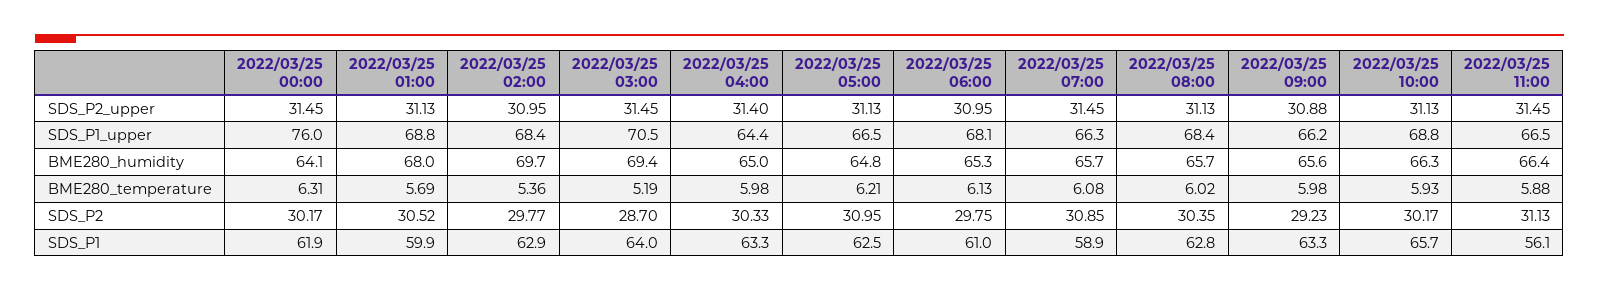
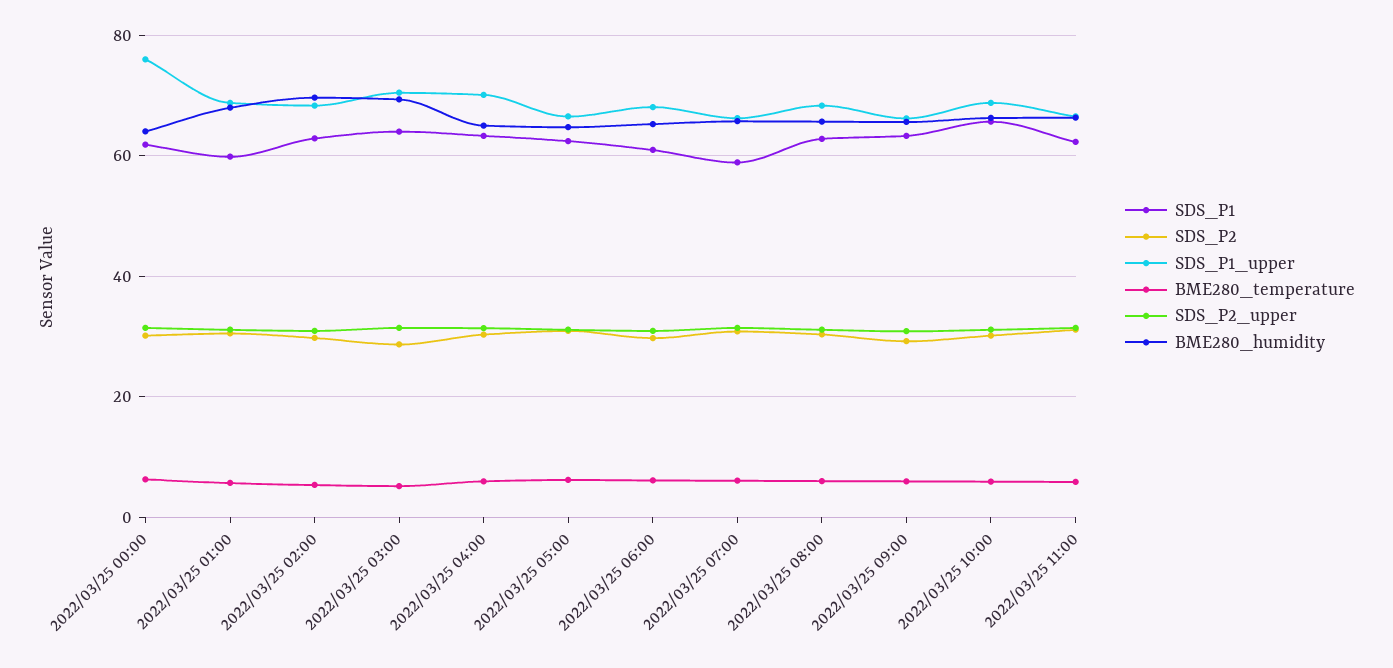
SDS_P1_upper, 2022/03/25 04:00: 64.4 -> 70
SDS_P1, 2022/03/25 11:00: 56.1 -> 62

